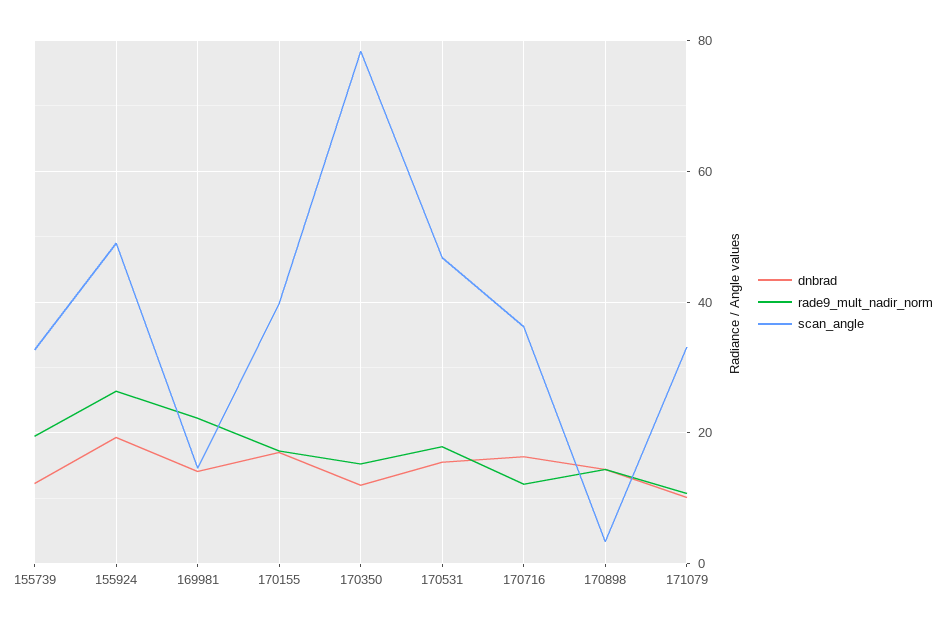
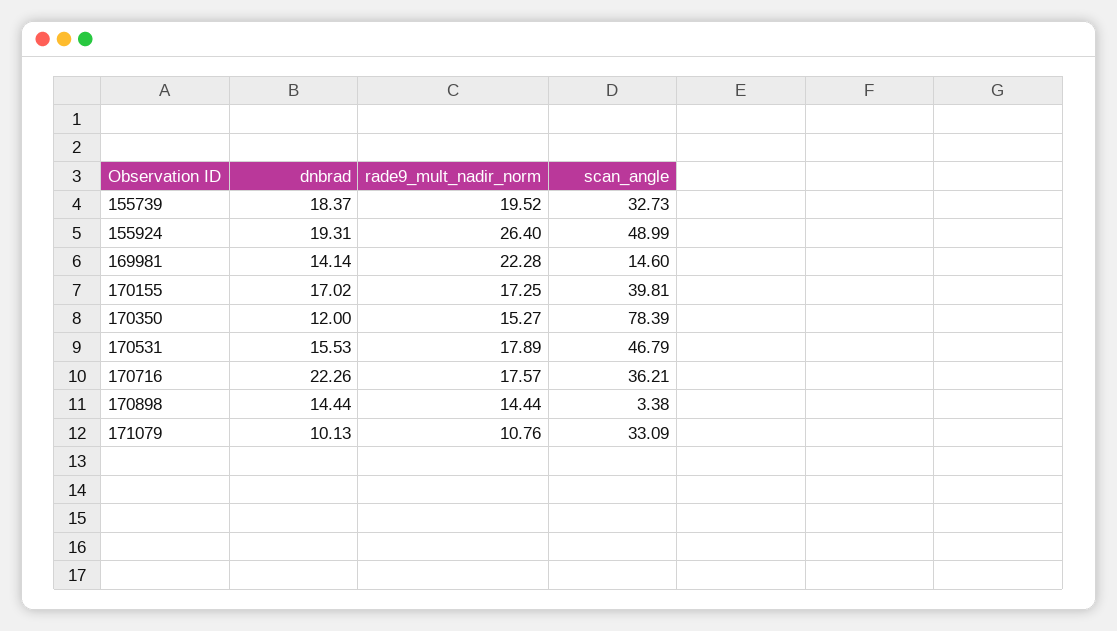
dnbrad, 155739: 12 -> 18.37
dnbrad, 170716: 16 -> 22.26
rade9_mult_nadir_norm, 170716: 12 -> 17.57

